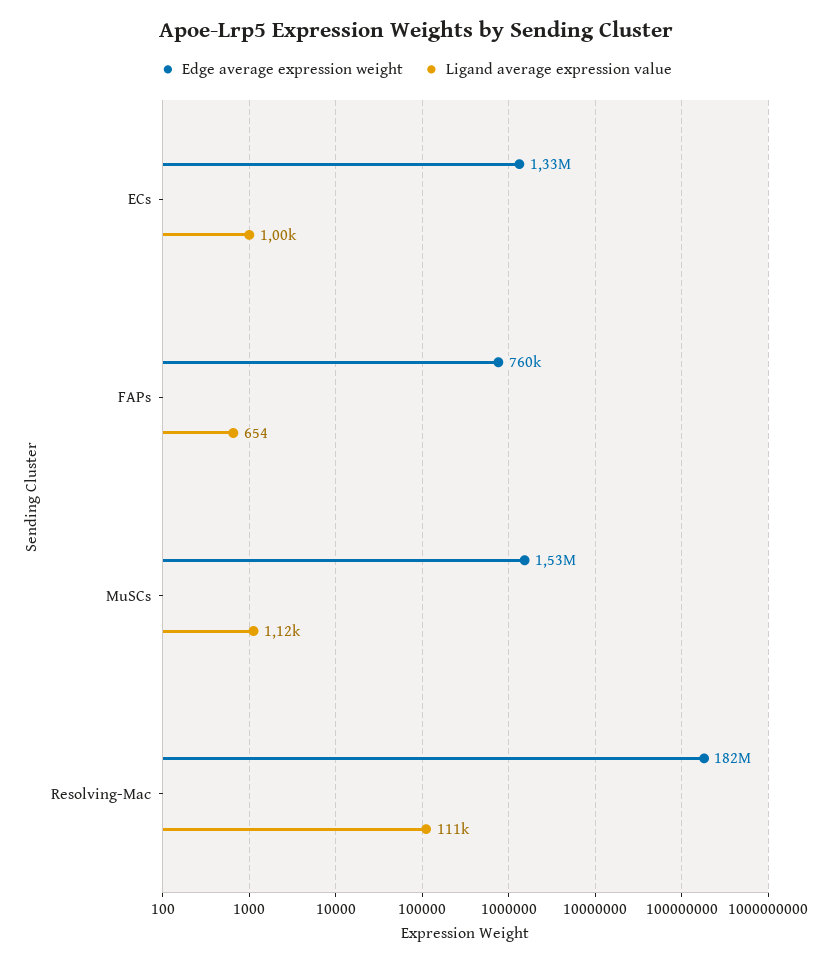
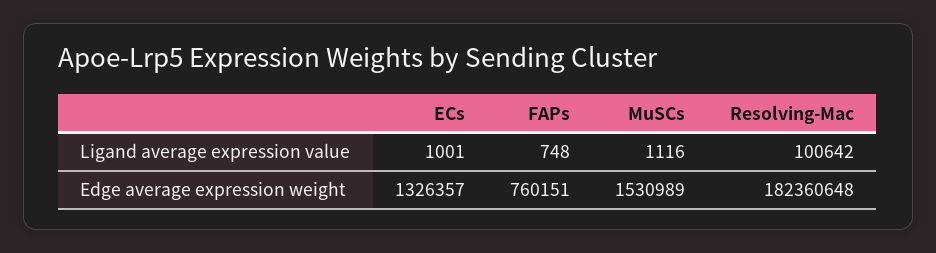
Ligand average expression value, FAPs: 654 -> 748
Ligand average expression value, Resolving-Mac: 111000 -> 100642

